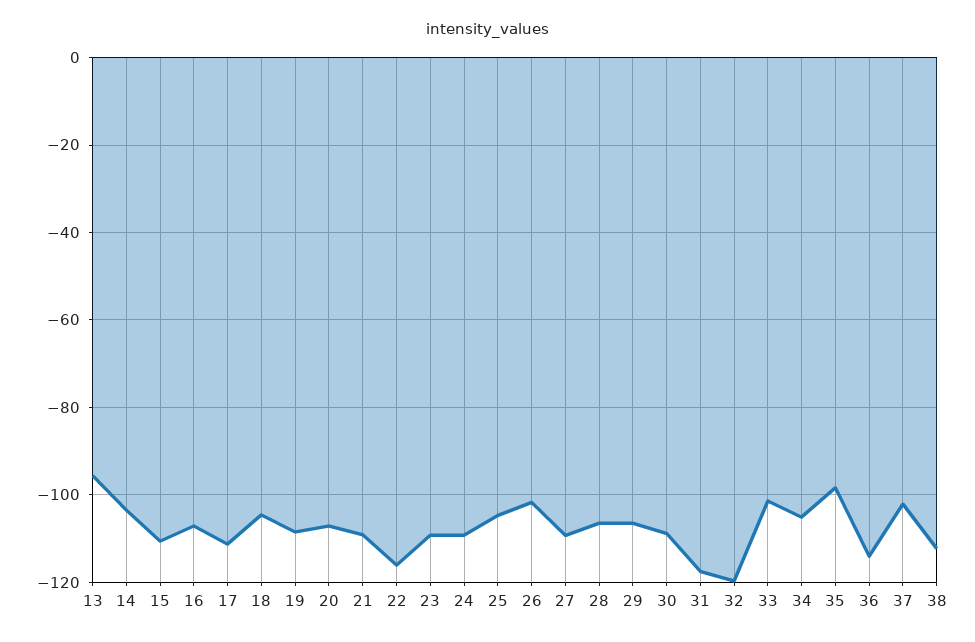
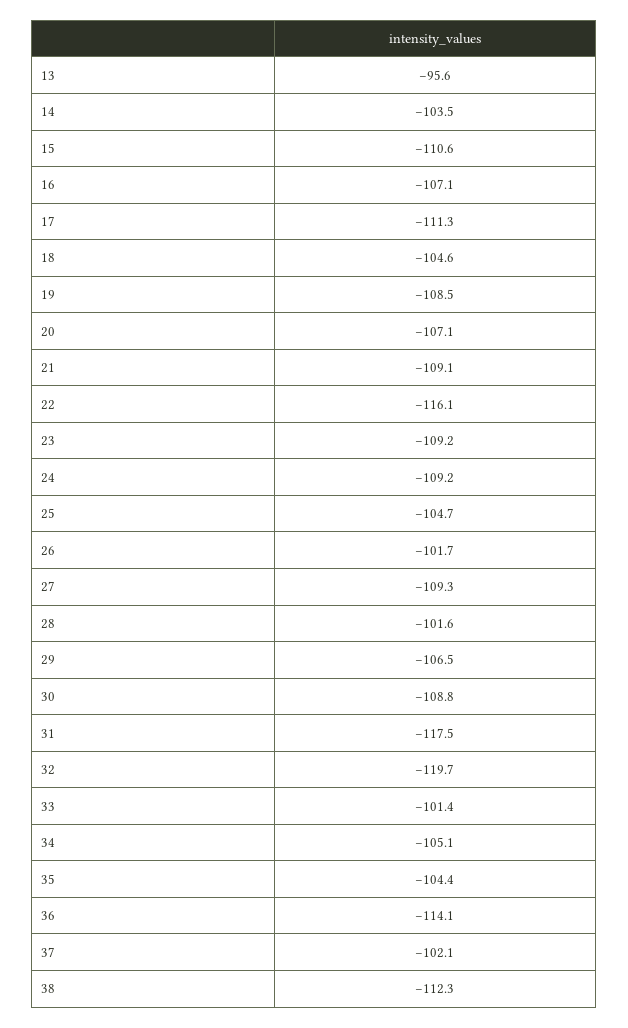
28: -106 -> -101.6
35: -98 -> -104.4

